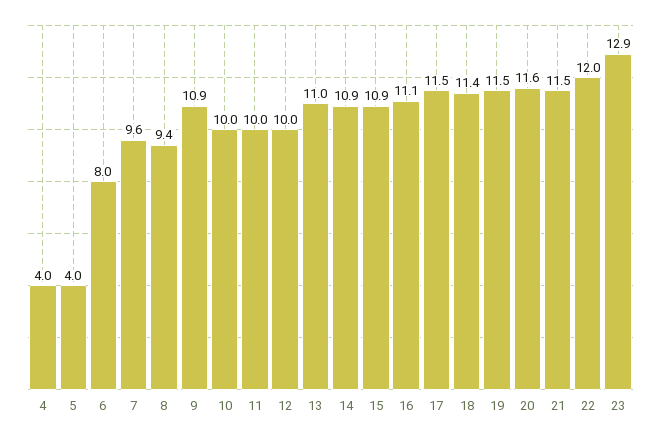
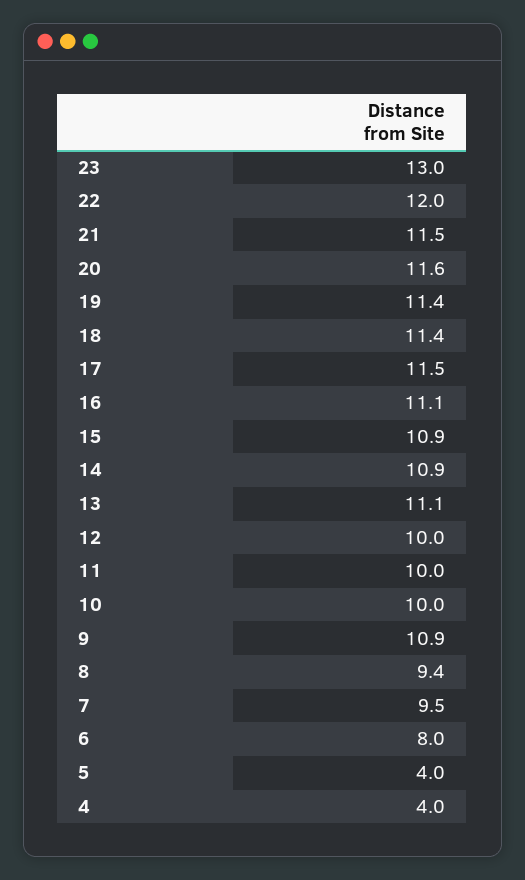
7: 9.6 -> 9.5
13: 11 -> 11.1
19: 11.5 -> 11.4
23: 12.9 -> 13

